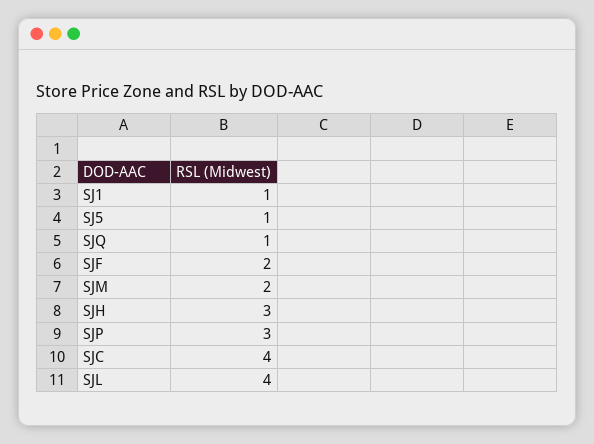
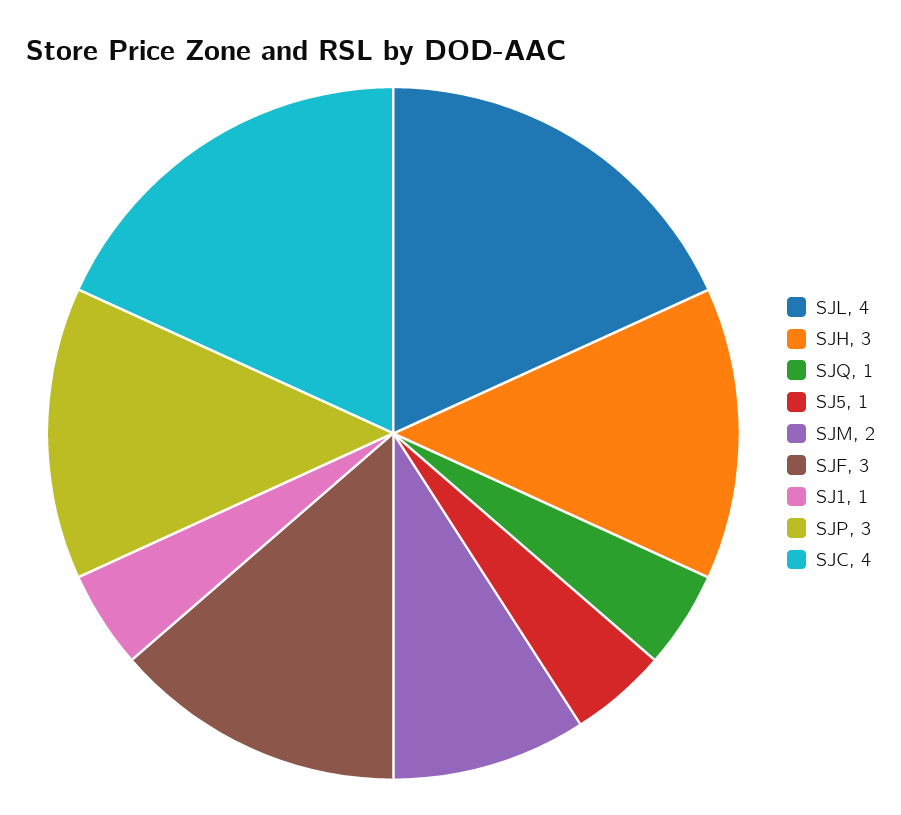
SJF: 2 -> 3

